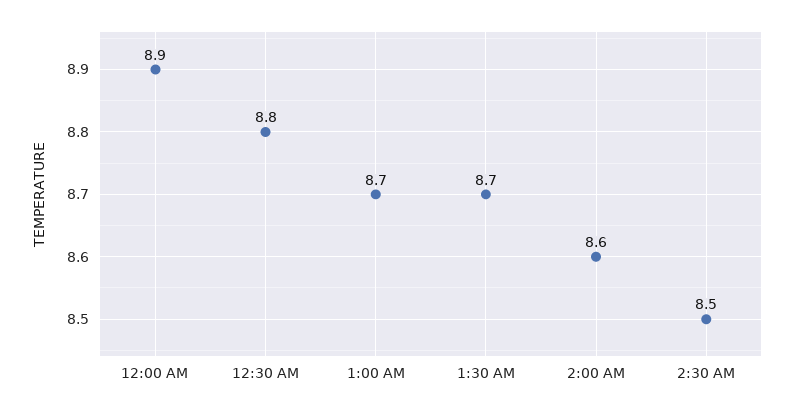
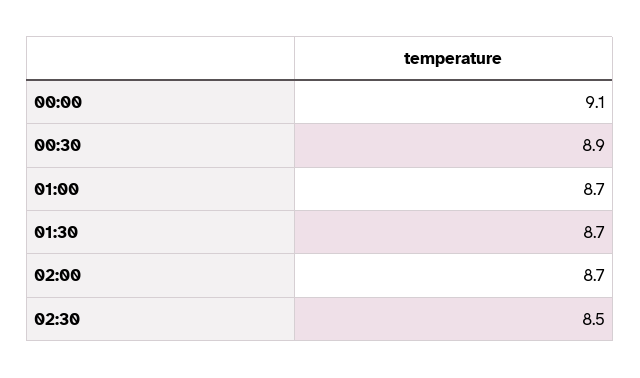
12:00 AM: 8.9 -> 9.1
12:30 AM: 8.8 -> 8.9
2:00 AM: 8.6 -> 8.7

